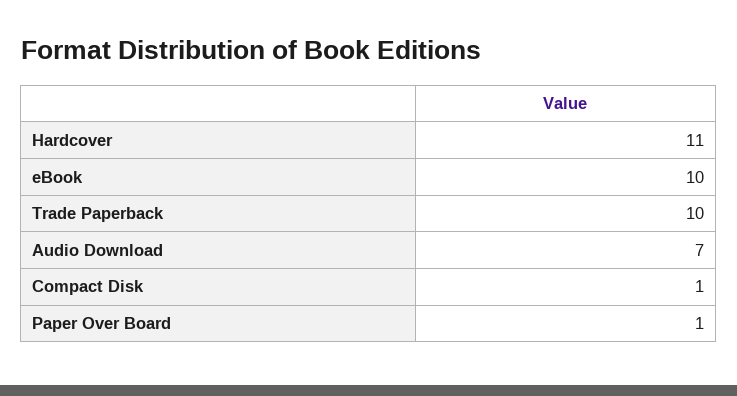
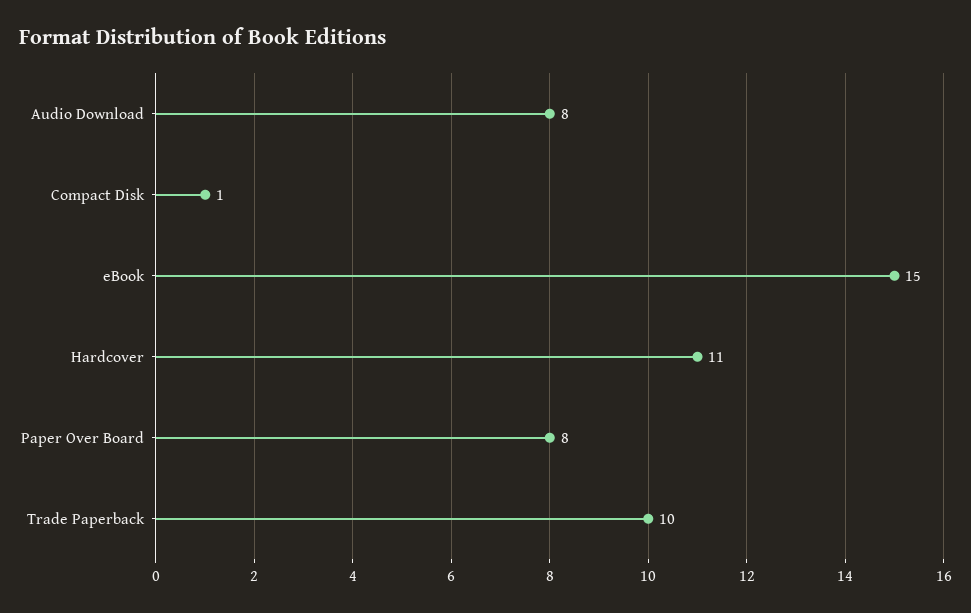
eBook: 10 -> 15
Audio Download: 7 -> 8
Paper Over Board: 1 -> 8

